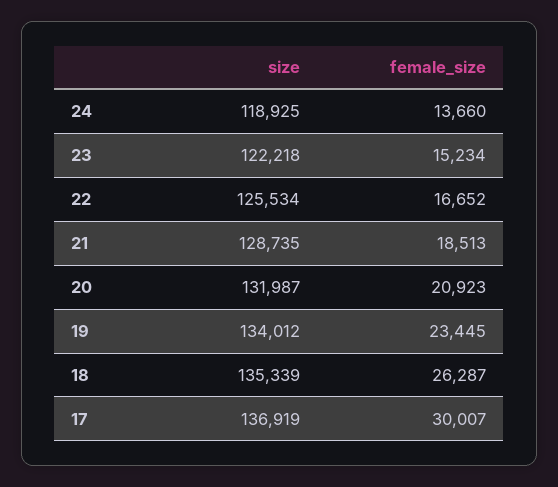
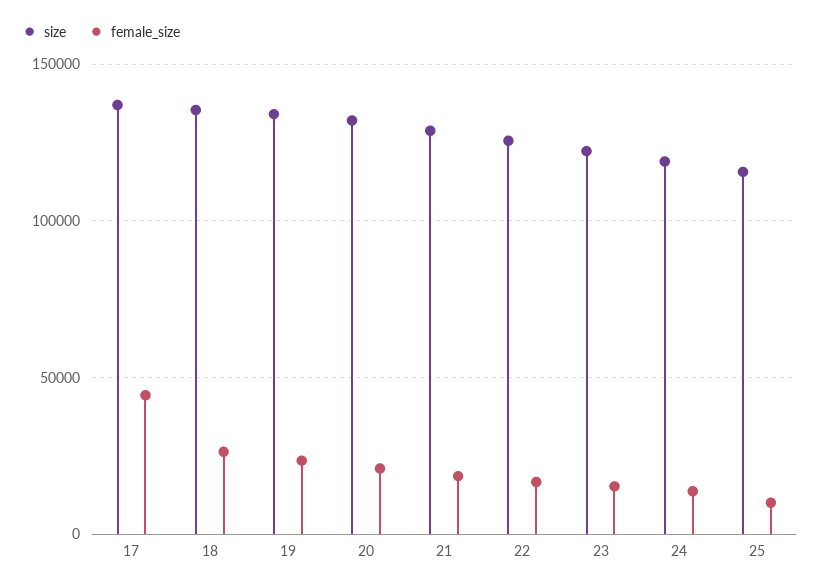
female_size, 17: 30007 -> 45000
size, 25: none -> 115000
female_size, 25: none -> 10000

